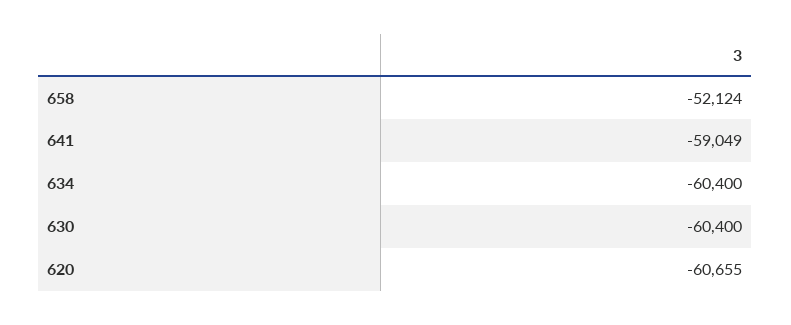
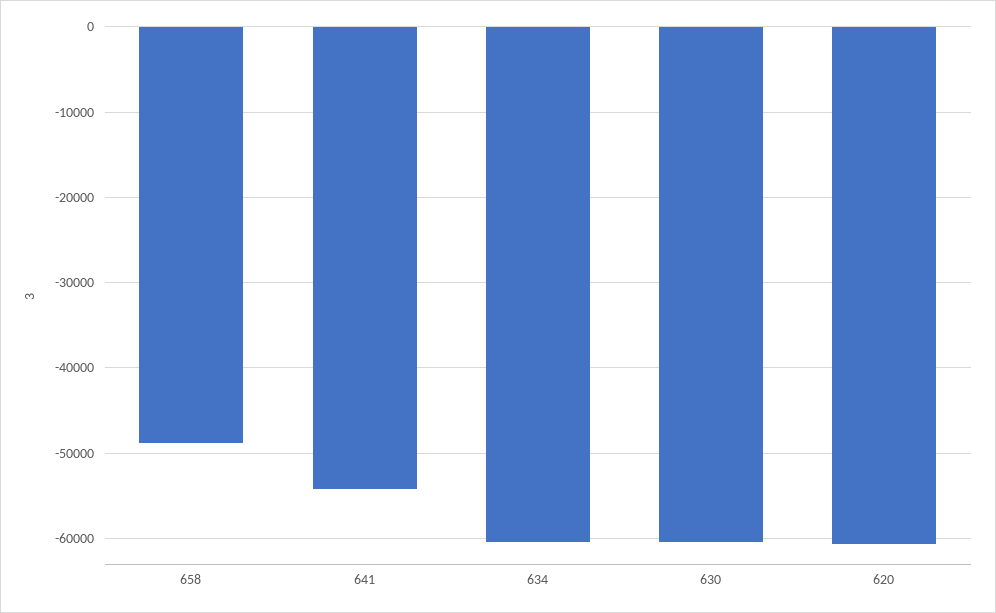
658: -52124 -> -49000
641: -59049 -> -54000

